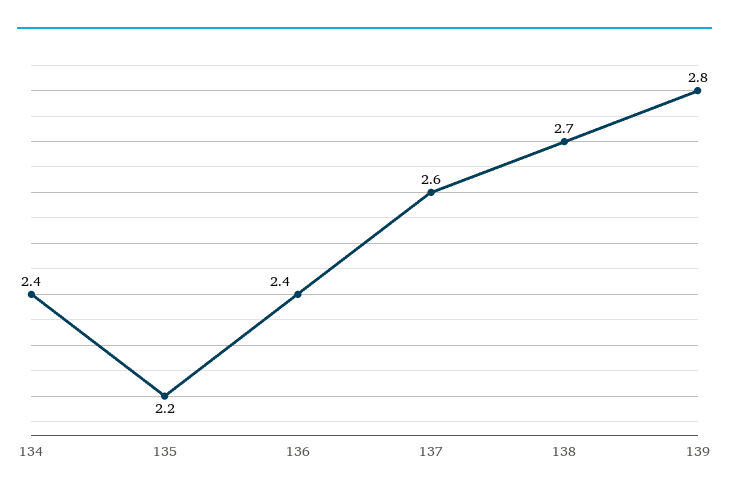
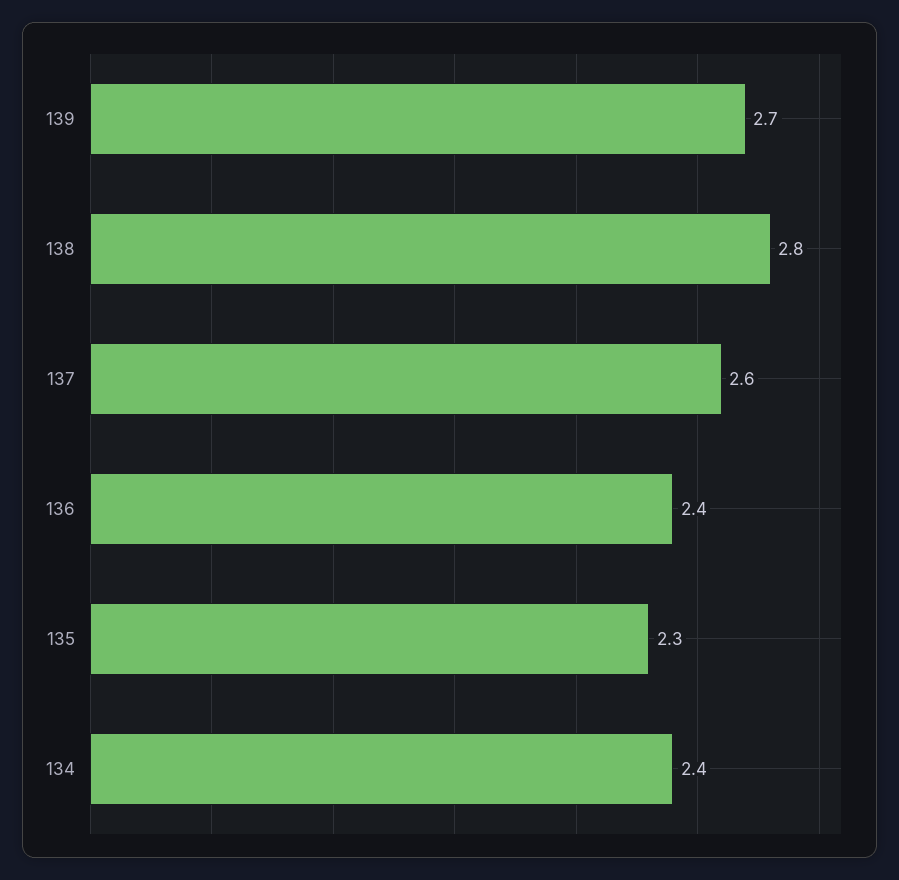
135: 2.2 -> 2.3
138: 2.7 -> 2.8
139: 2.8 -> 2.7

